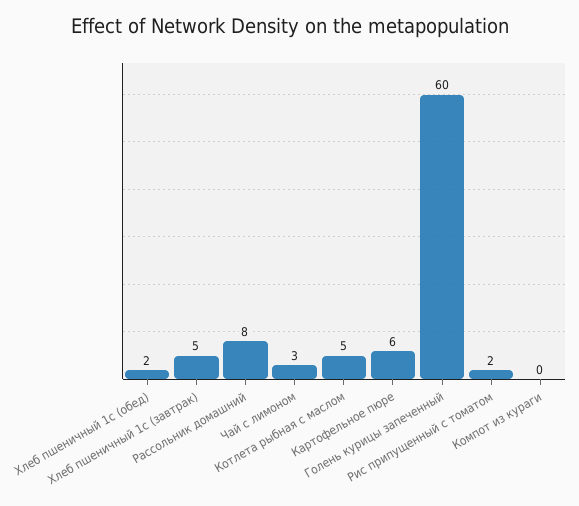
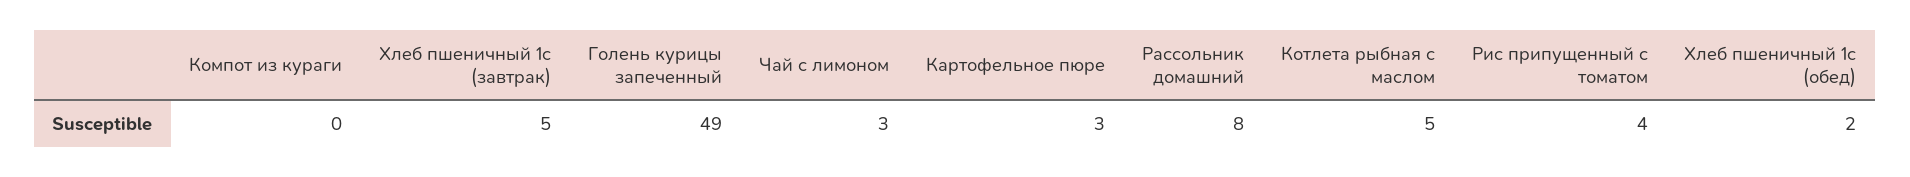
Картофельное пюре: 6 -> 3
Голень курицы запеченный: 60 -> 49
Рис припущенный с томатом: 2 -> 4

